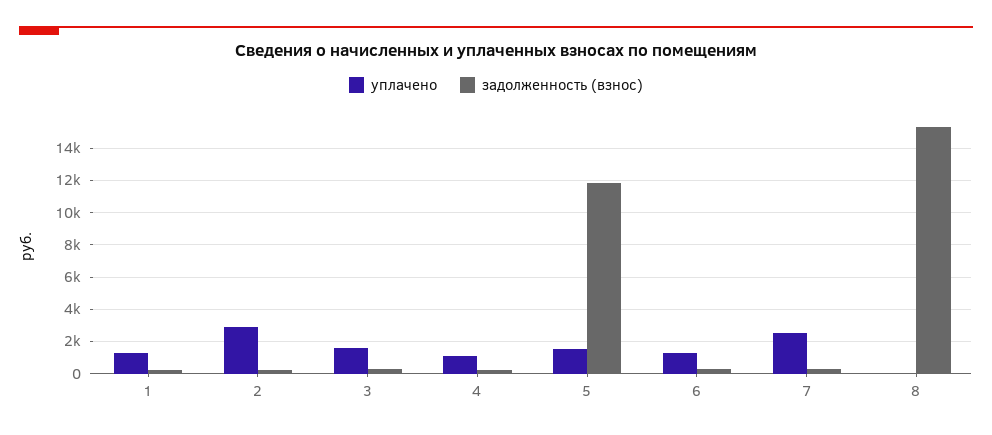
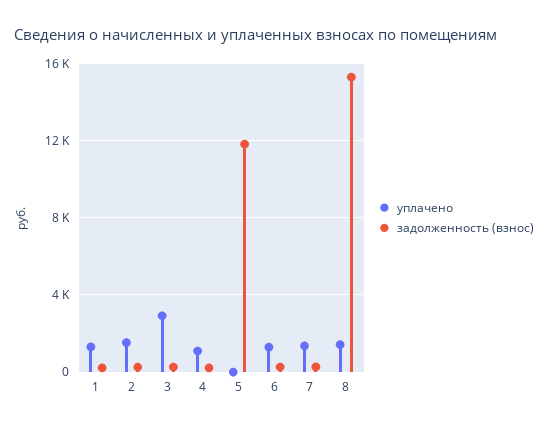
уплачено, 2: 3000 -> 1500
уплачено, 3: 1500 -> 3000
уплачено, 5: 1500 -> 0
уплачено, 7: 2500 -> 1500
уплачено, 8: 0 -> 1500

